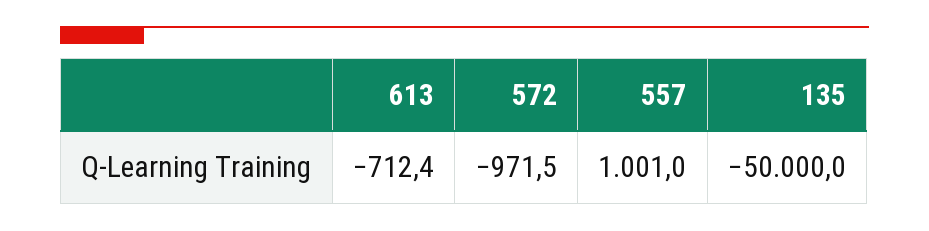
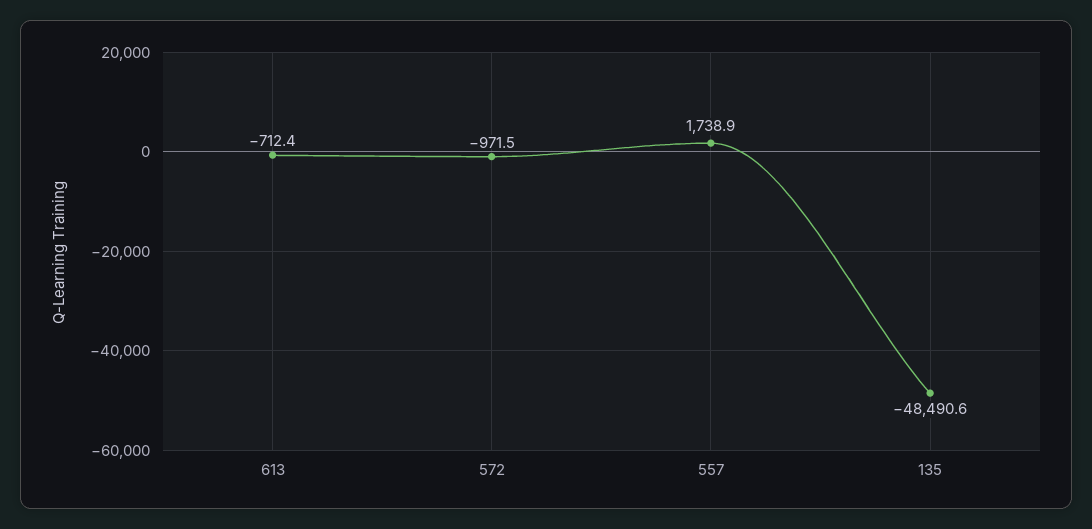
557: 1001 -> 1738.9
135: -50000 -> -48490.6

